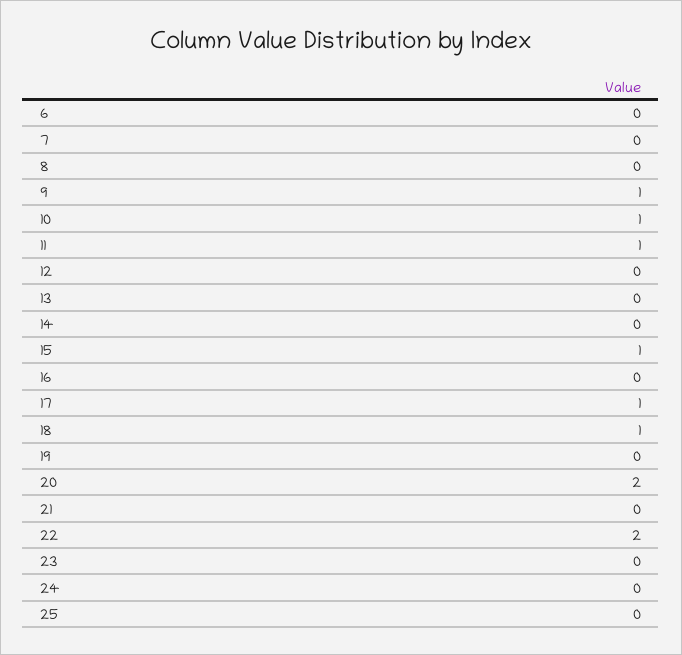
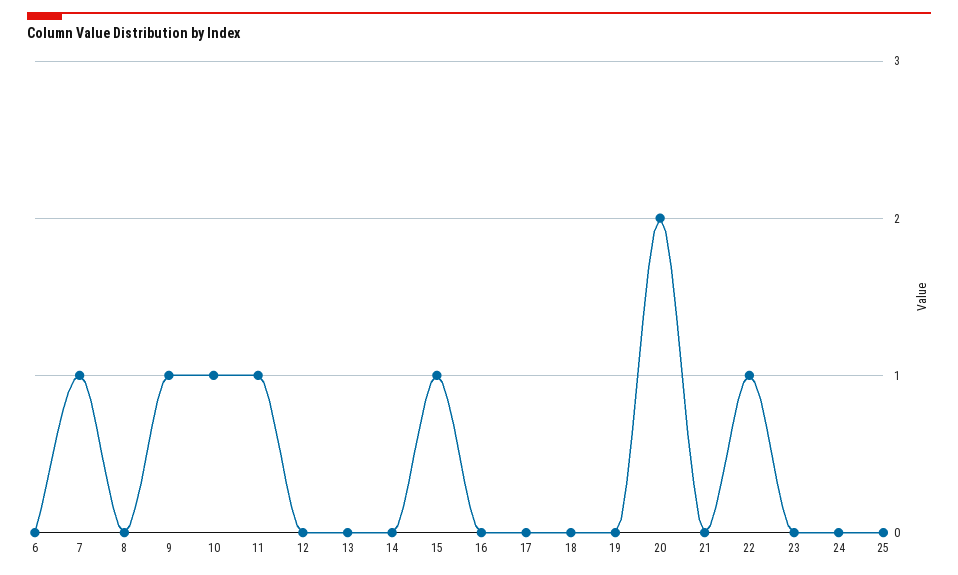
7: 0 -> 1
17: 1 -> 0
18: 1 -> 0
22: 2 -> 1

